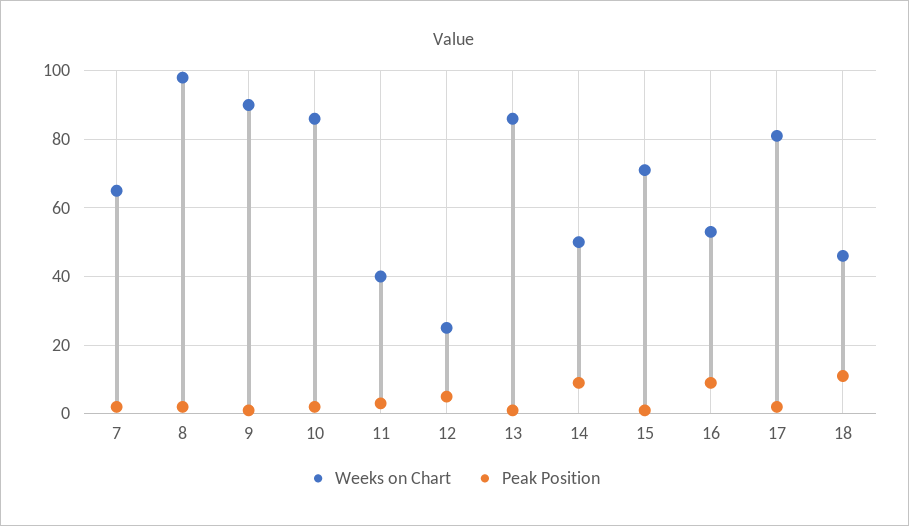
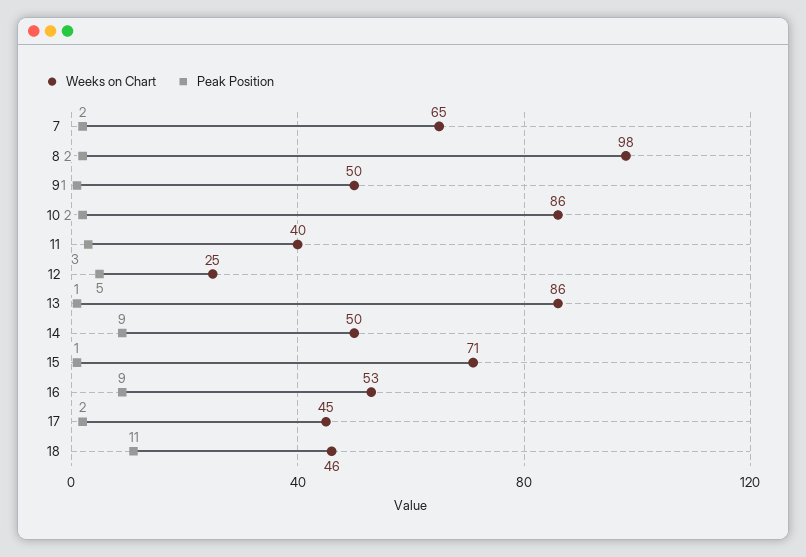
Weeks on Chart, 9: 90 -> 50
Weeks on Chart, 17: 80 -> 45

